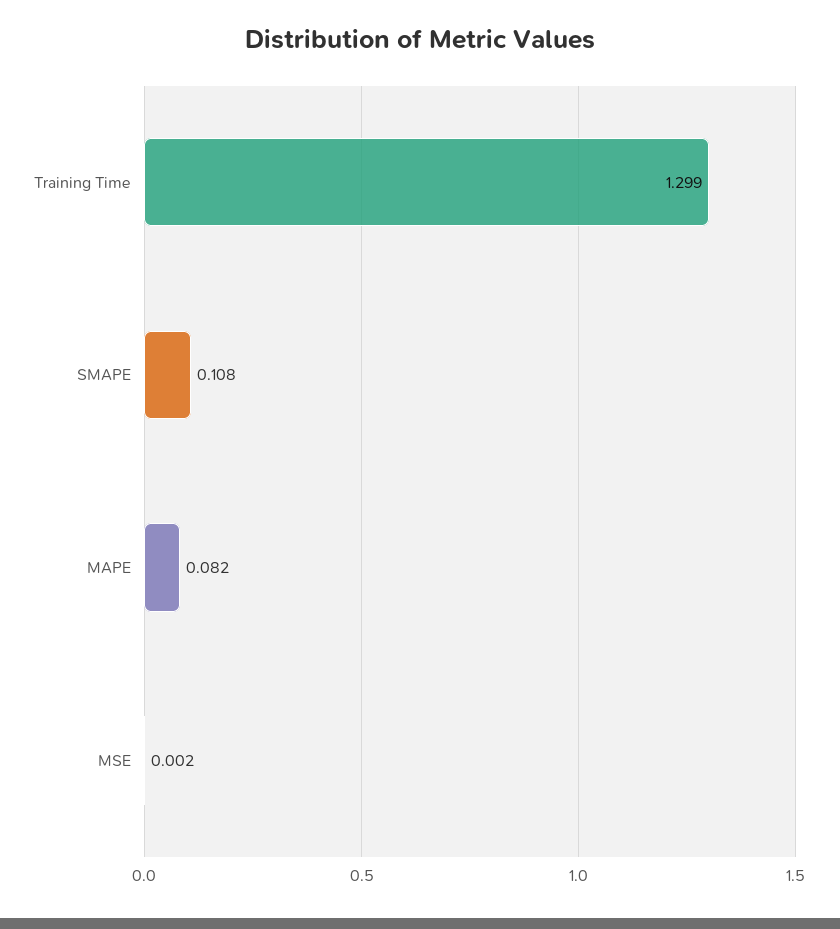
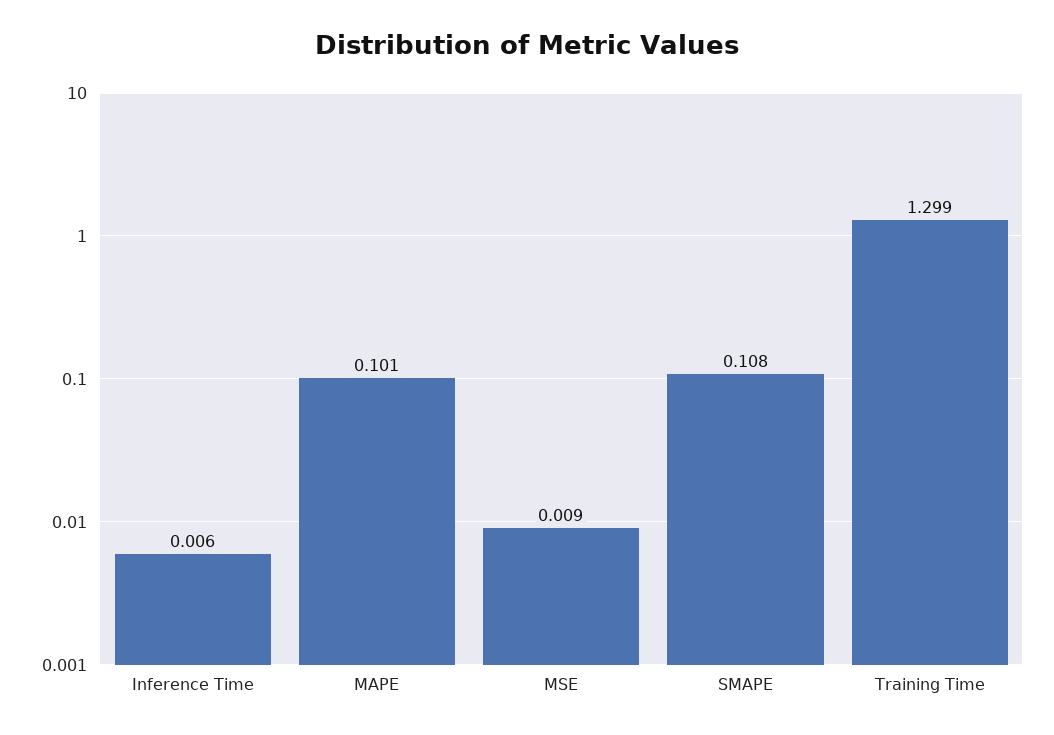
MAPE: 0.082 -> 0.101
MSE: 0.002 -> 0.009
Inference Time: none -> 0.006

